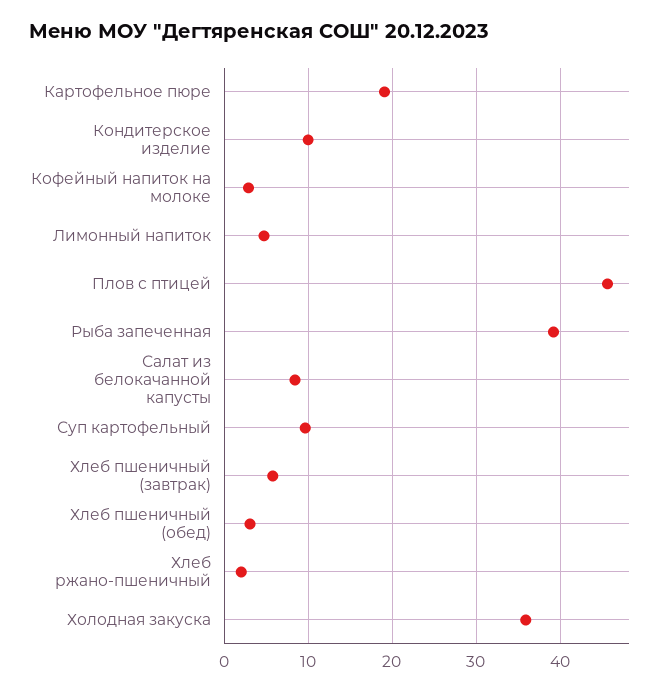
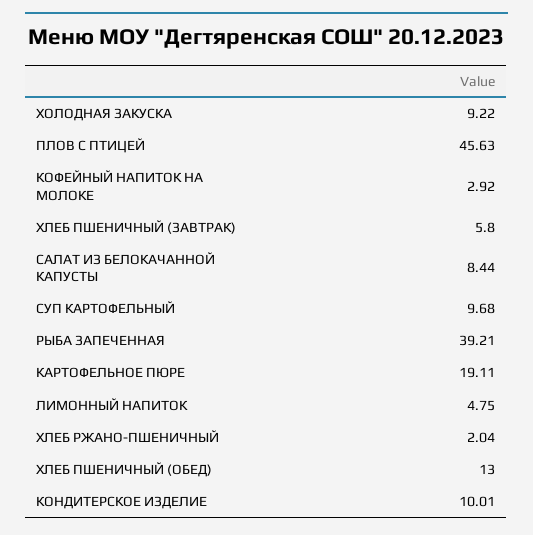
Хлеб пшеничный (обед): 3 -> 13
Холодная закуска: 36 -> 9.22

